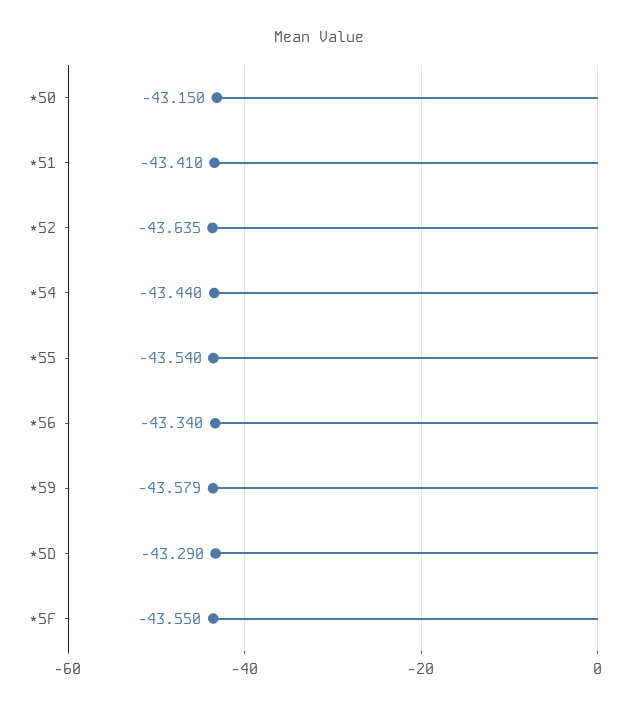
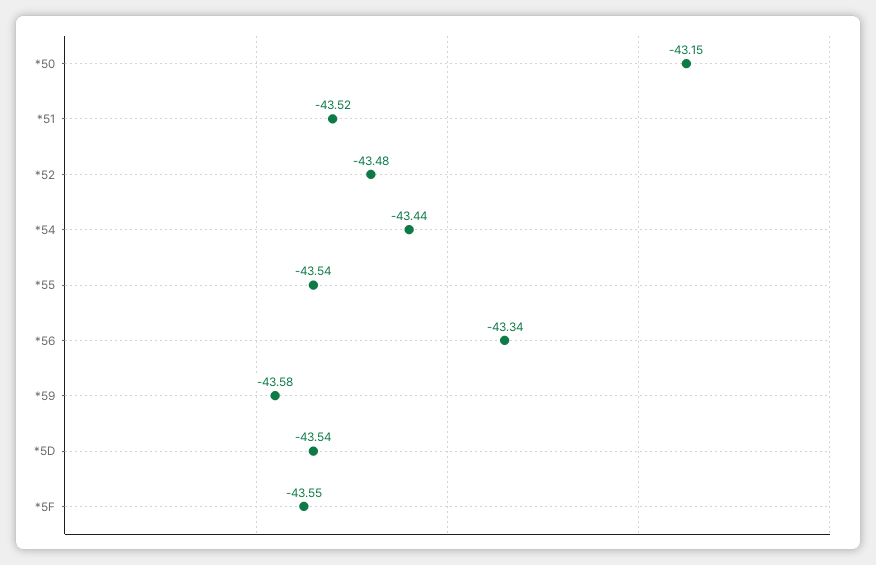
*51: -43.41 -> -43.52
*52: -43.635 -> -43.48
*5D: -43.29 -> -43.54

